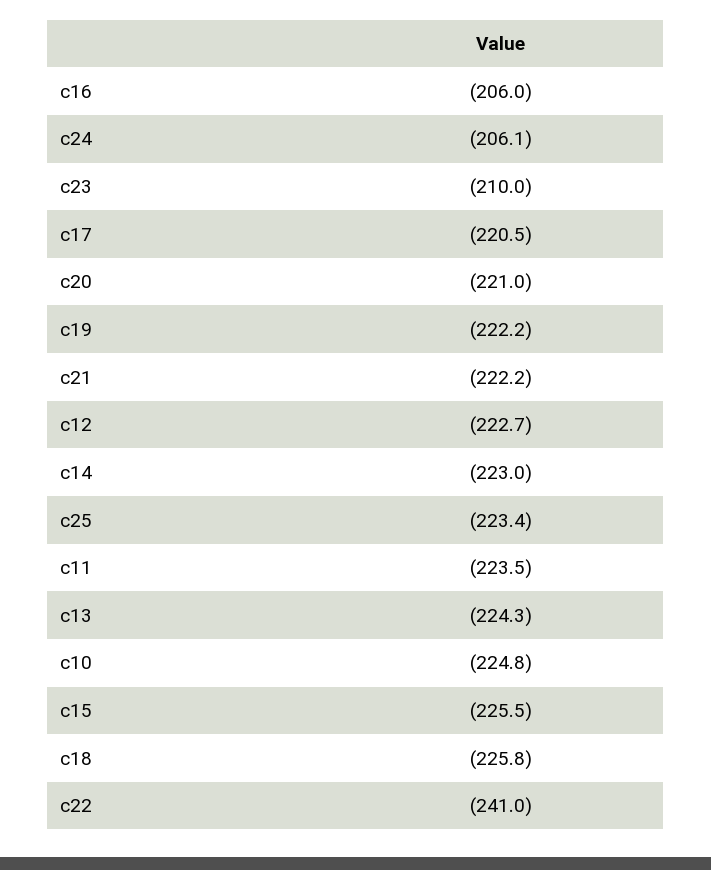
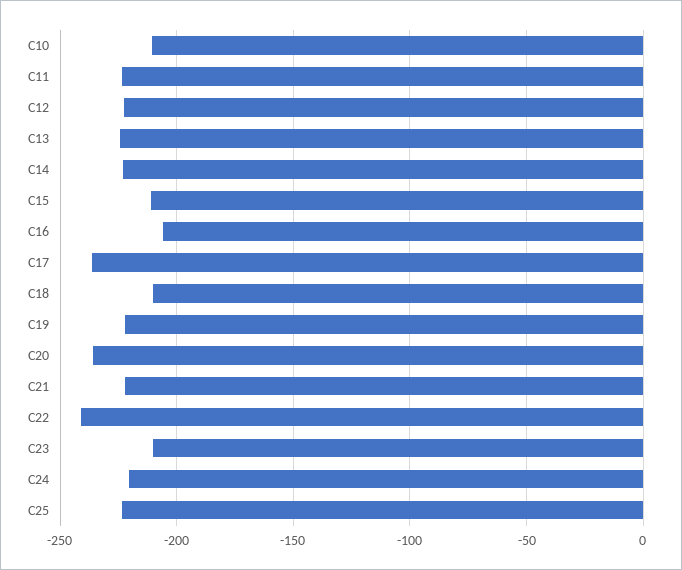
c24: -206.1 -> -220
c17: -220.5 -> -235
c20: -221 -> -235
c10: -224.8 -> -210
c15: -225.5 -> -210
c18: -225.8 -> -210

